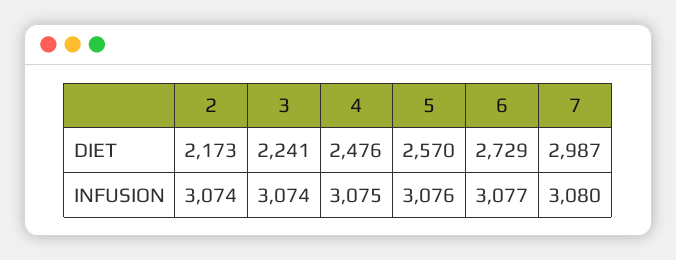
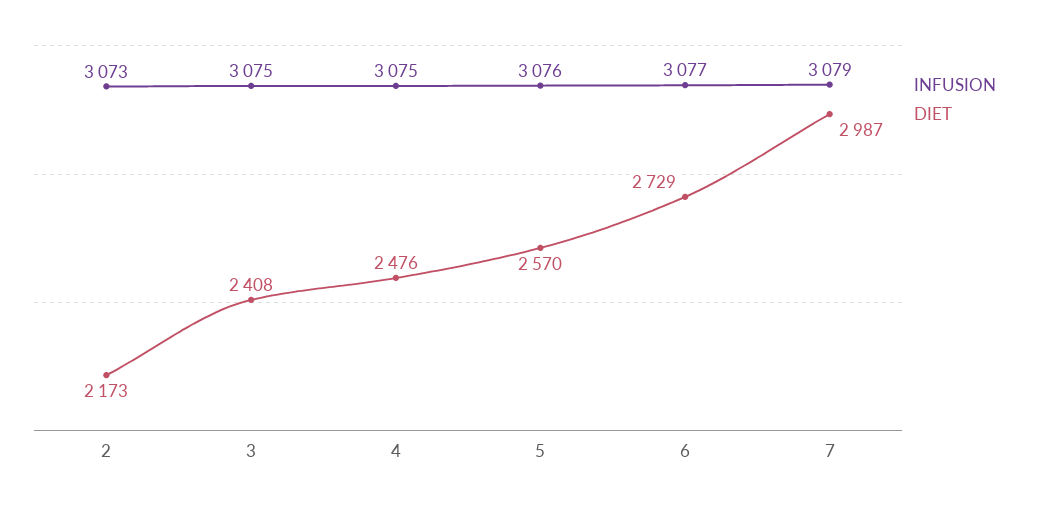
DIET, 3: 2241 -> 2408
INFUSION, 2: 3074 -> 3073
INFUSION, 3: 3074 -> 3075
INFUSION, 7: 3080 -> 3079

